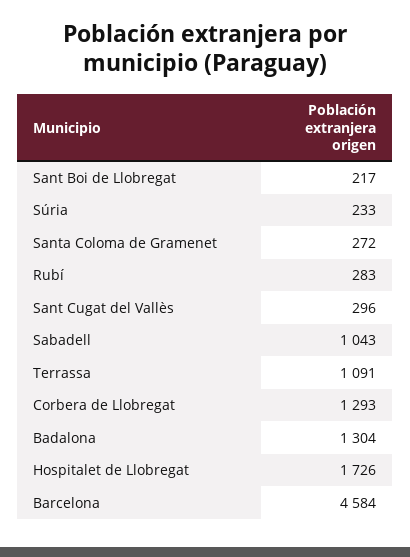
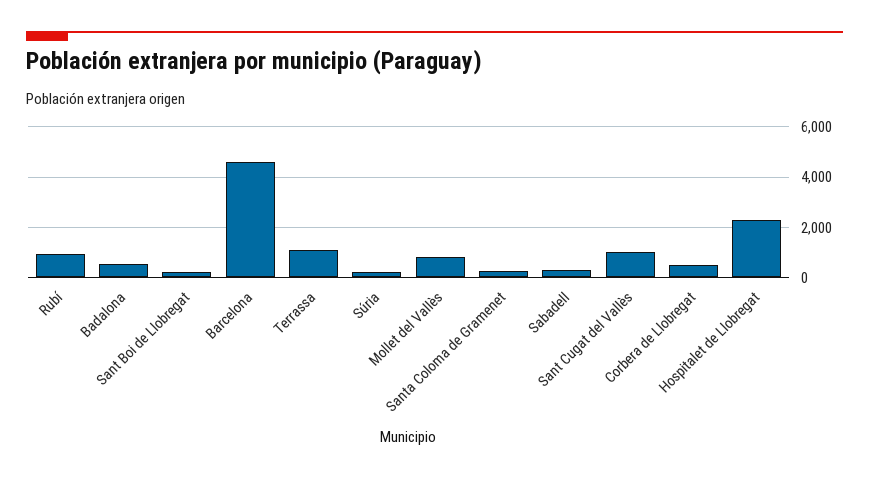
Rubí: 283 -> 1000
Sant Cugat del Vallès: 296 -> 1000
Sabadell: 1043 -> 250
Corbera de Llobregat: 1293 -> 500
Badalona: 1304 -> 500
Hospitalet de Llobregat: 1726 -> 2250
Mollet del Vallès: none -> 750

